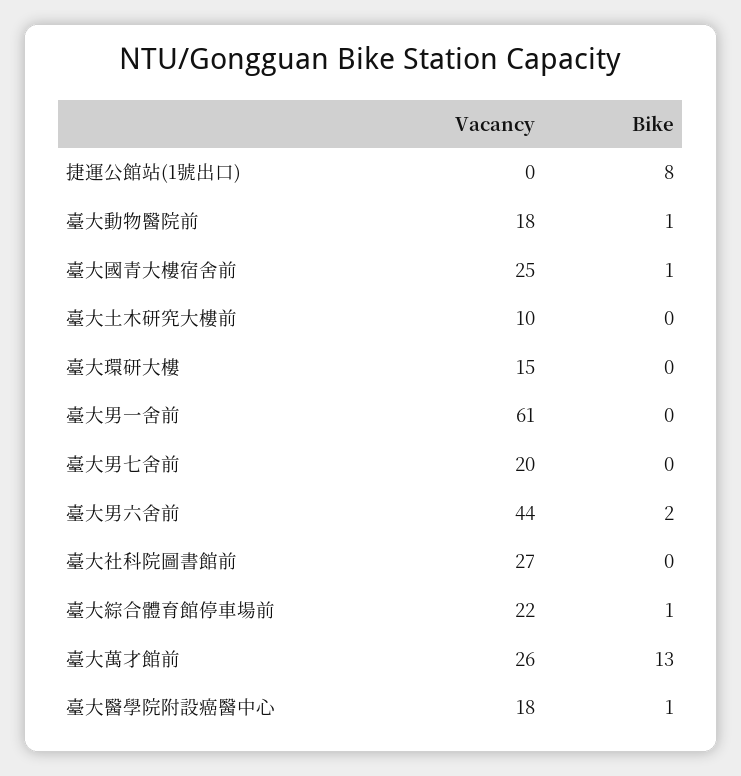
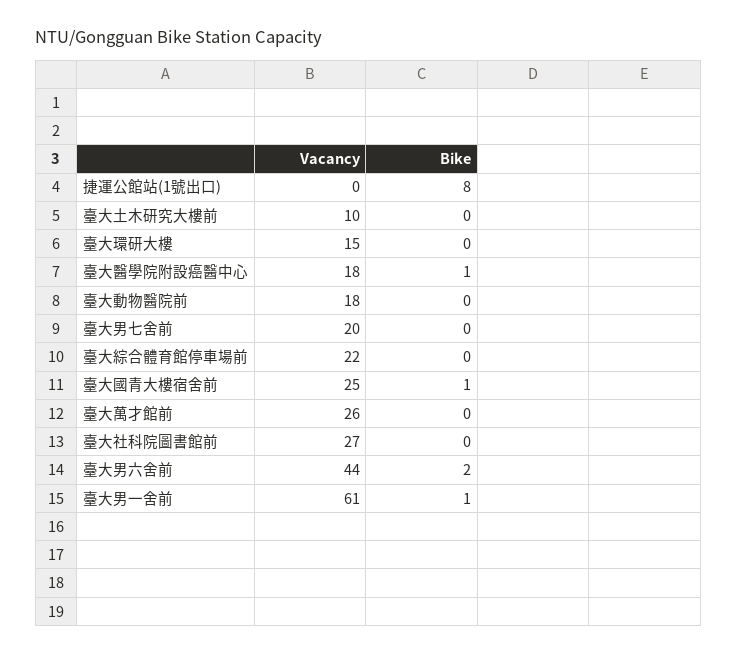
Bike, 臺大動物醫院前: 1 -> 0
Bike, 臺大男一舍前: 0 -> 1
Bike, 臺大綜合體育館停車場前: 1 -> 0
Bike, 臺大萬才館前: 13 -> 0

